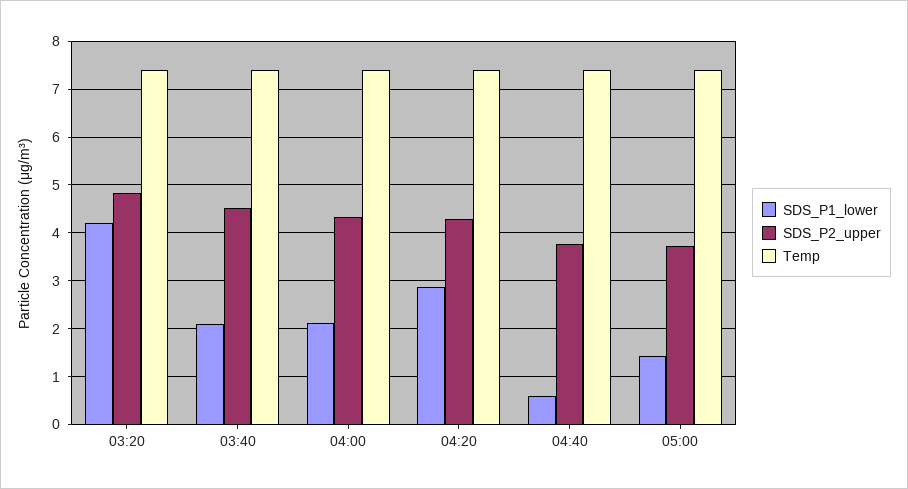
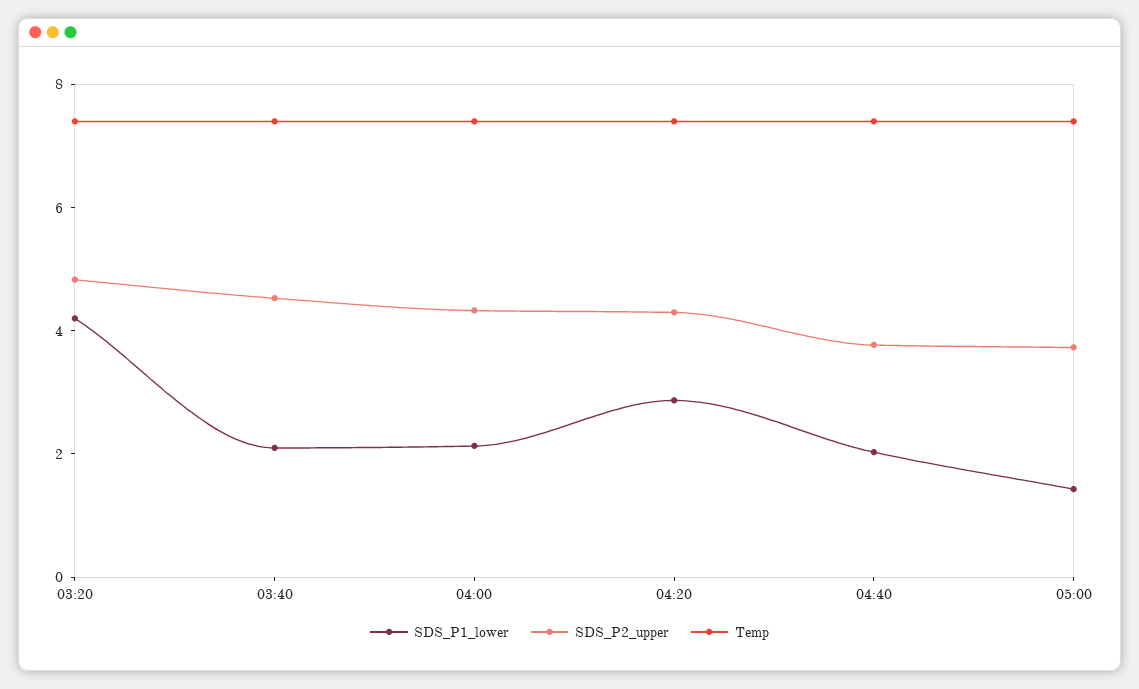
SDS_P1_lower, 04:40: 0.6 -> 2

